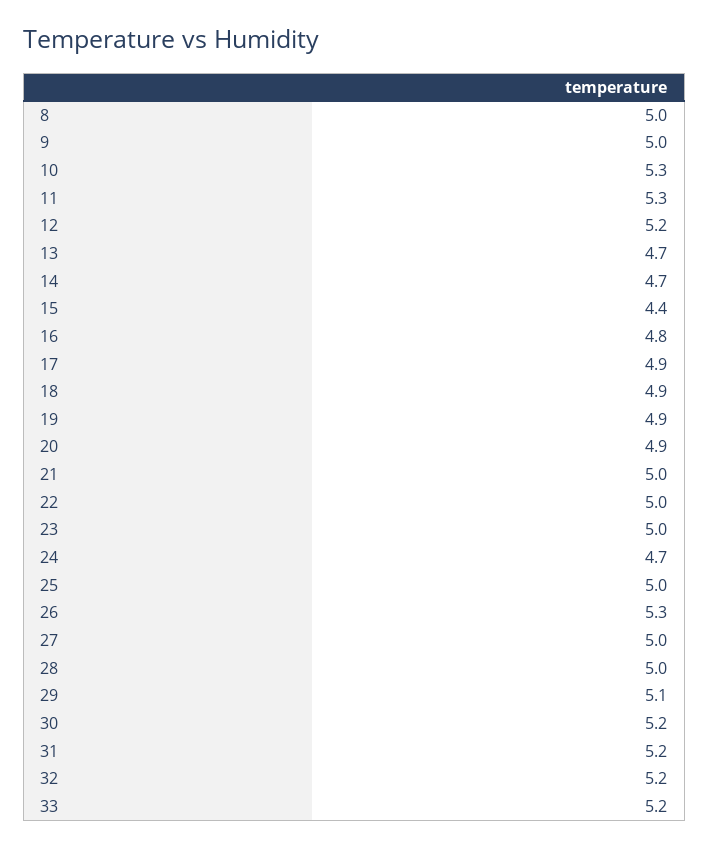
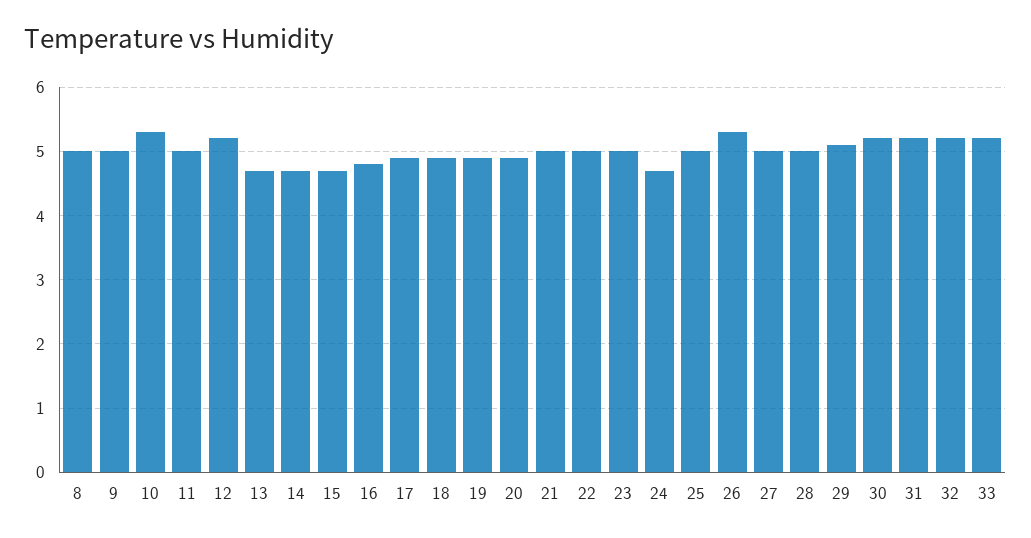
11: 5.3 -> 5
15: 4.4 -> 4.7

